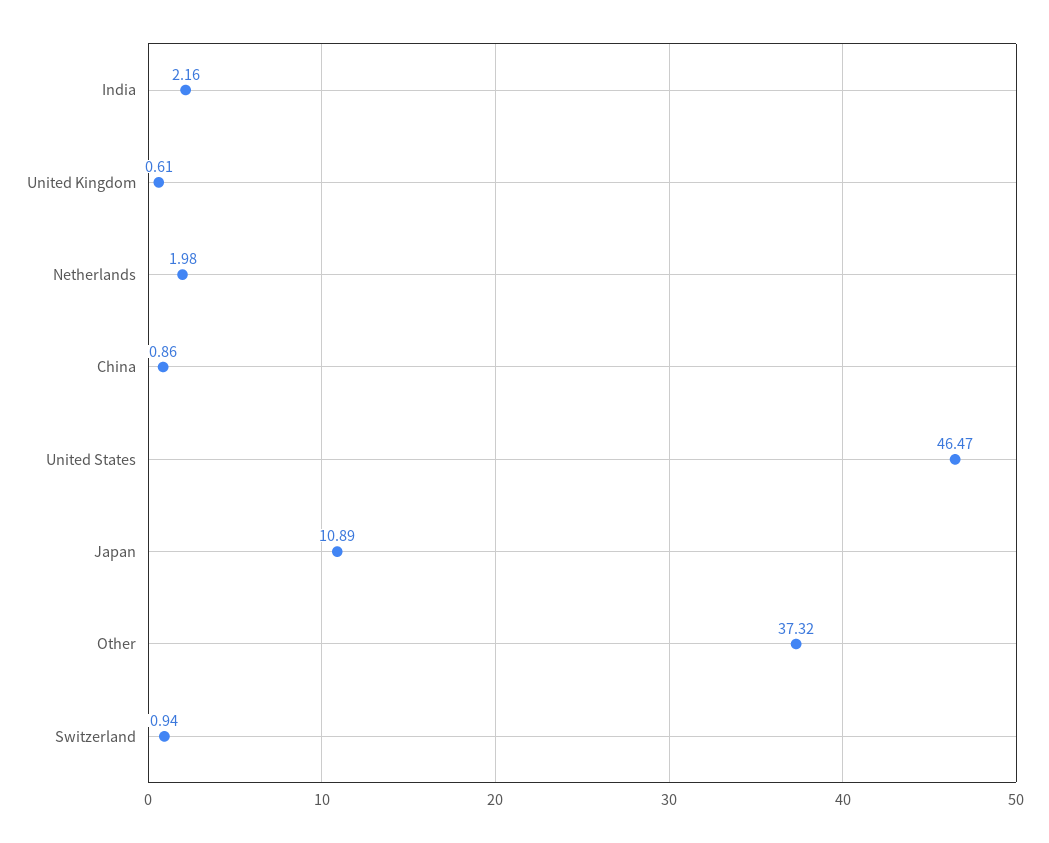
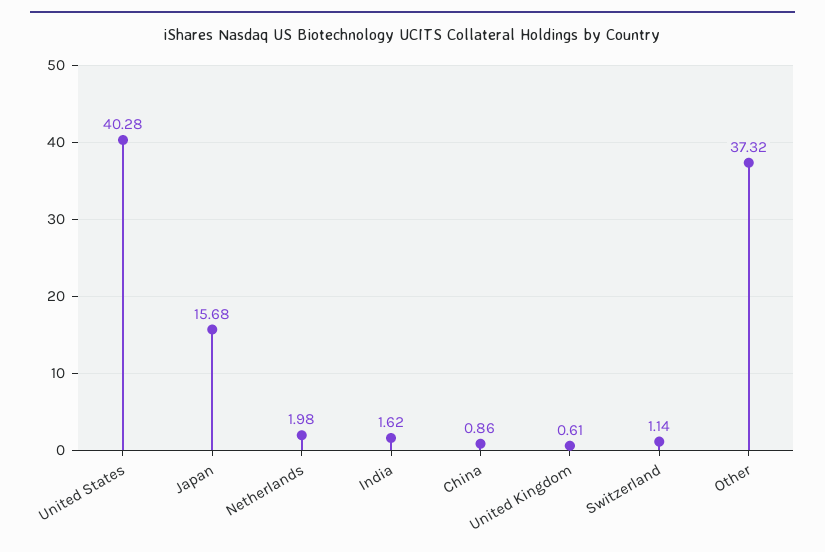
India: 2.16 -> 1.62
United States: 46.47 -> 40.28
Japan: 10.89 -> 15.68
Switzerland: 0.94 -> 1.14

